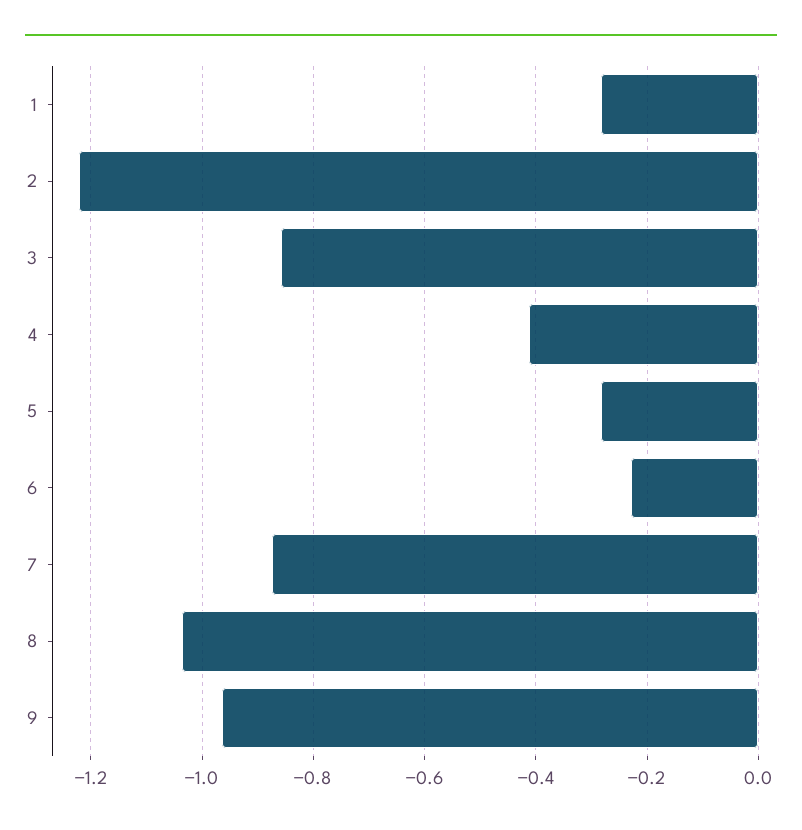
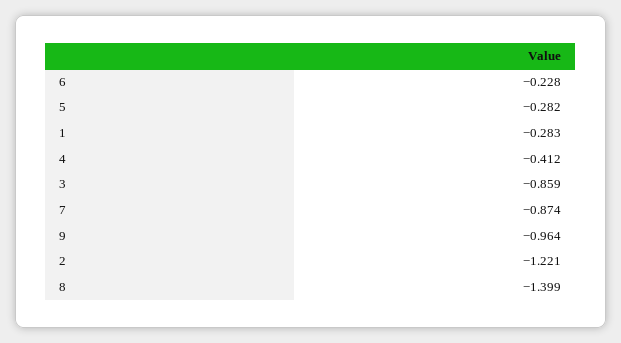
8: -1.04 -> -1.399

